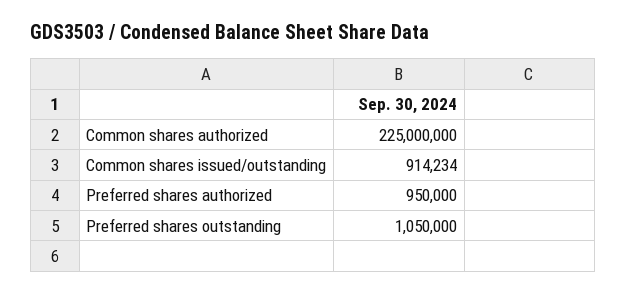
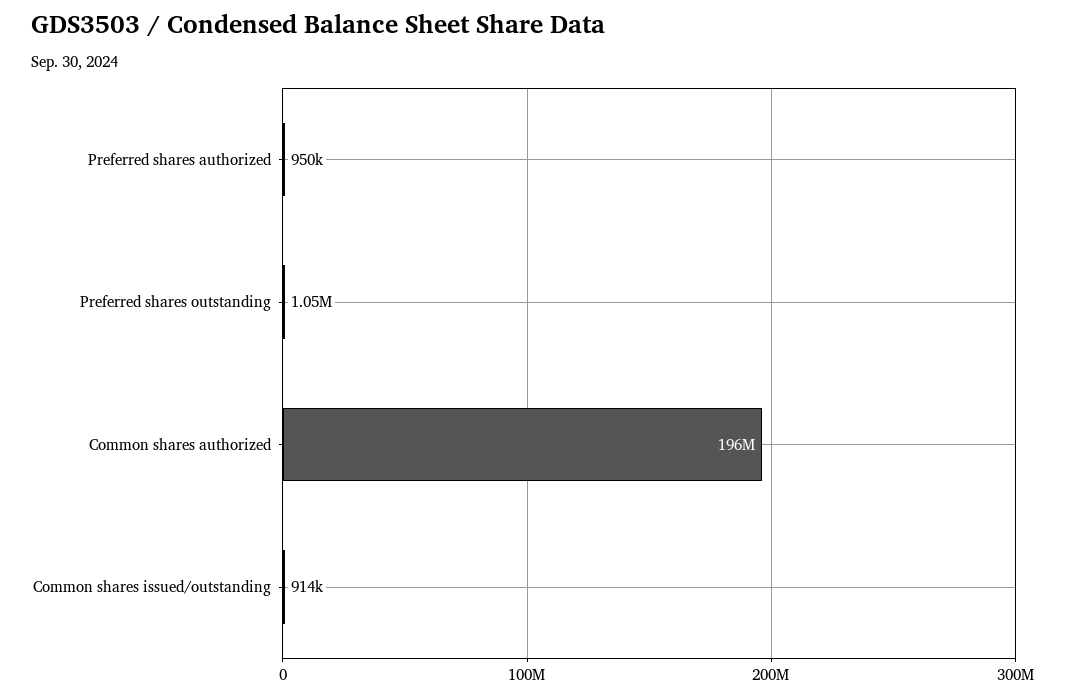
Common shares authorized: 225000000 -> 196000000

